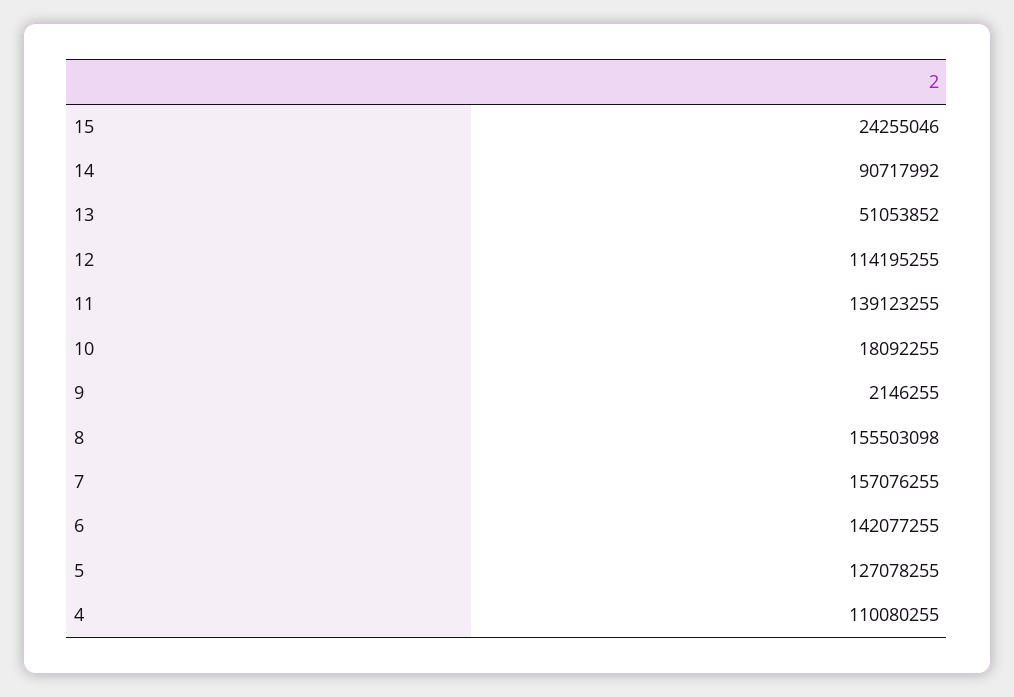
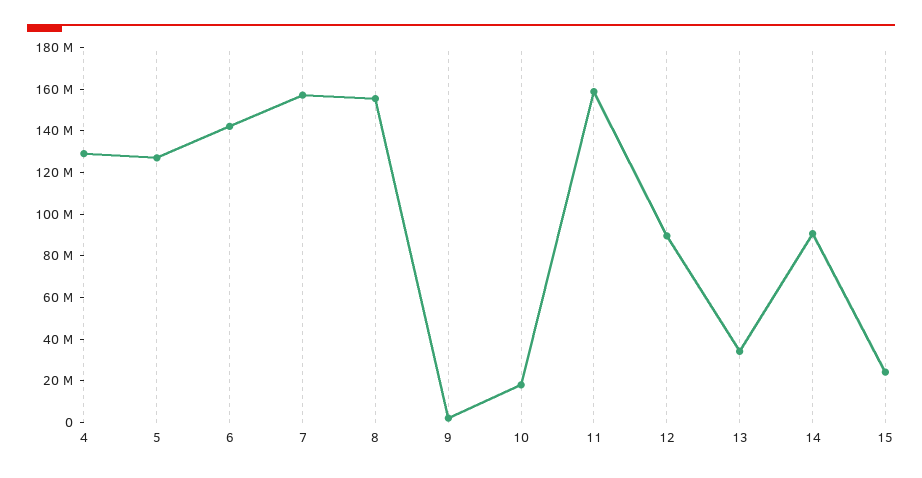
13: 51053852 -> 35000000
12: 114195255 -> 90000000
11: 139123255 -> 160000000
4: 110080255 -> 130000000

